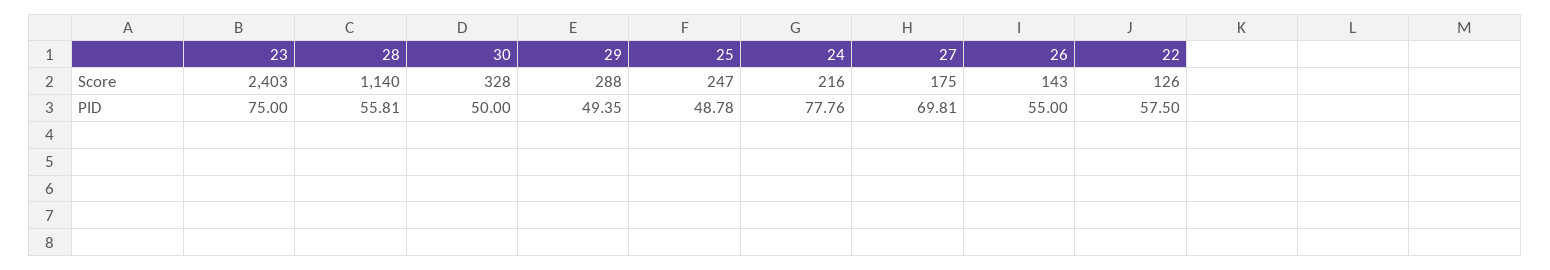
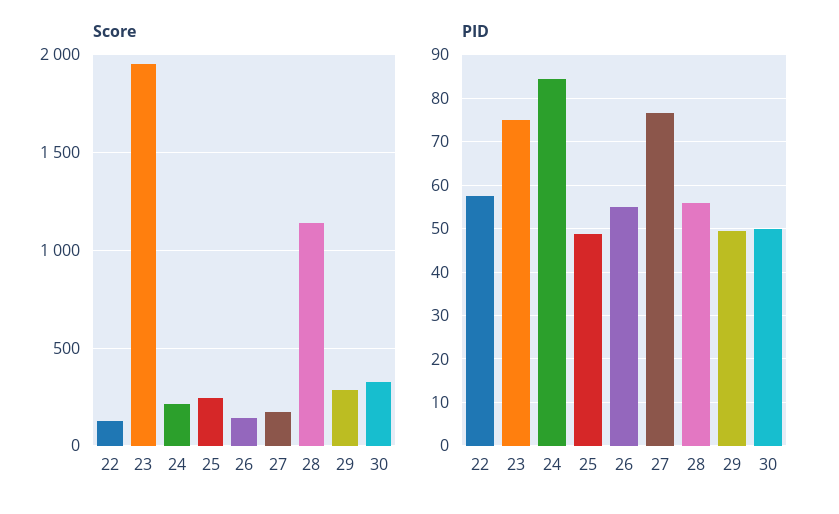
Score, 23: 2403 -> 1950
PID, 24: 77.76 -> 84
PID, 27: 69.81 -> 76

